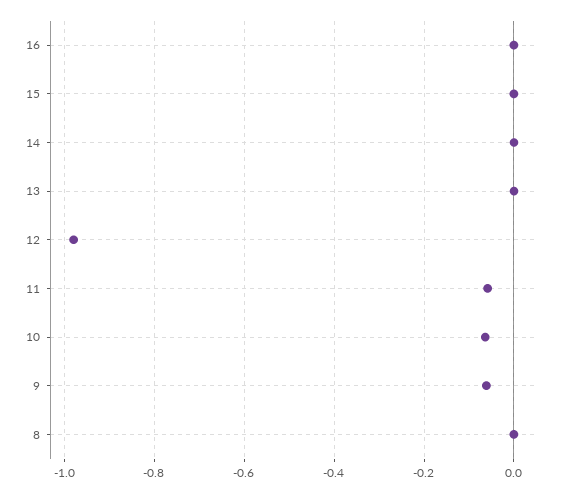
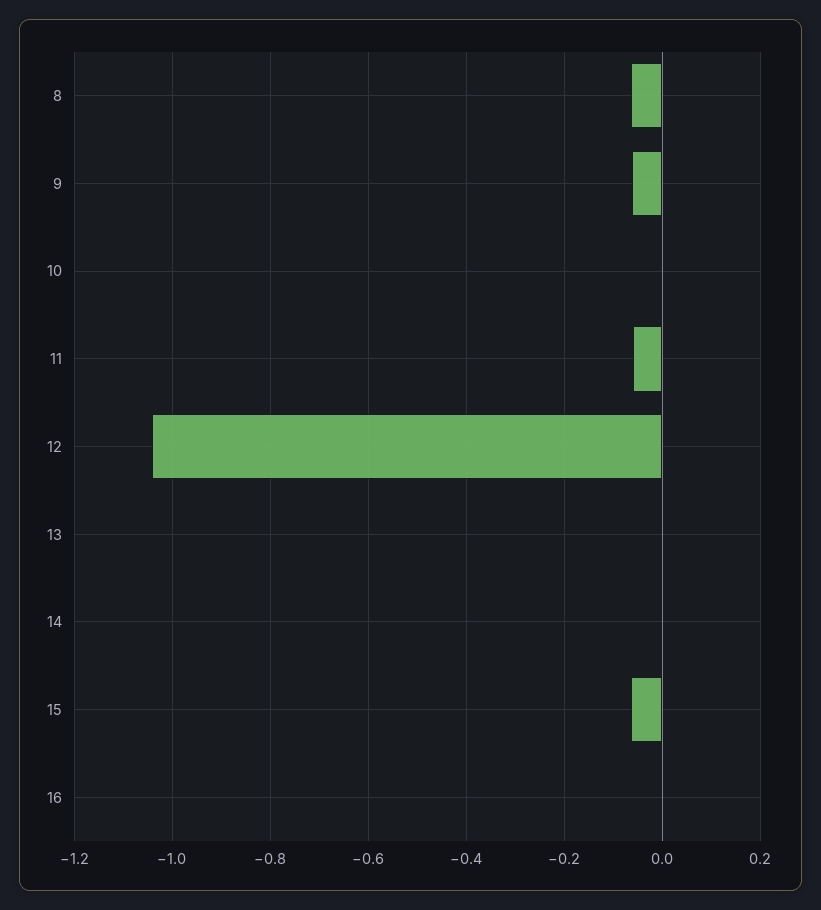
15: 0 -> -0.06
12: -0.98 -> -1.04
10: -0.06 -> 0
8: 0 -> -0.06

